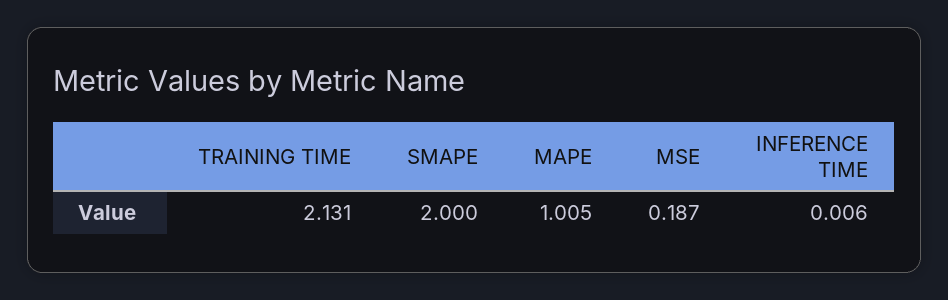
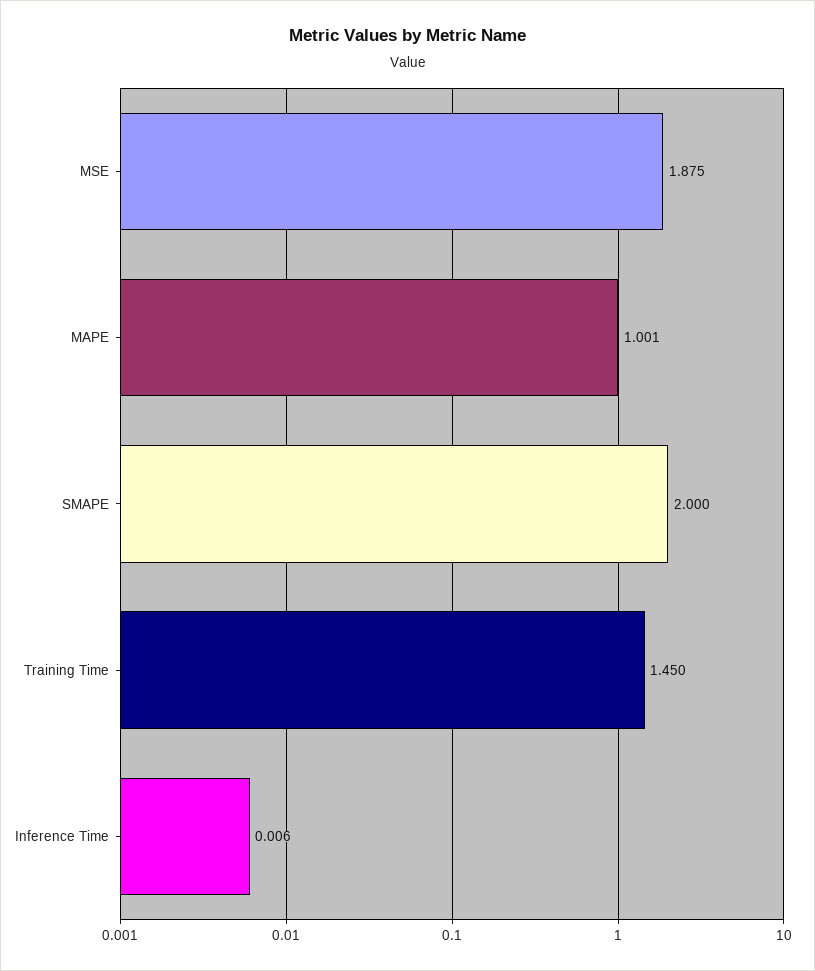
TRAINING TIME: 2.131 -> 1.45
MAPE: 1.005 -> 1.001
MSE: 0.187 -> 1.875

